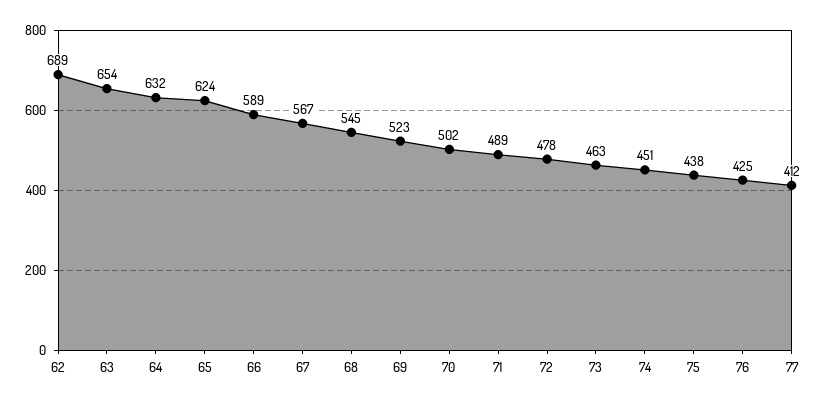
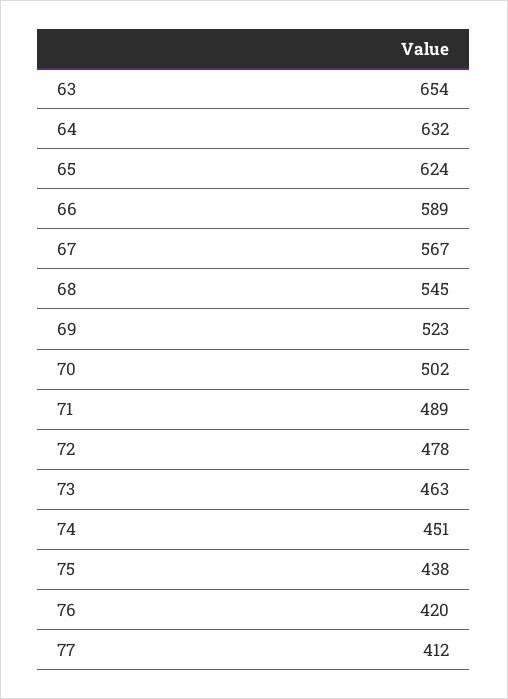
62: 689 -> none
76: 425 -> 420

